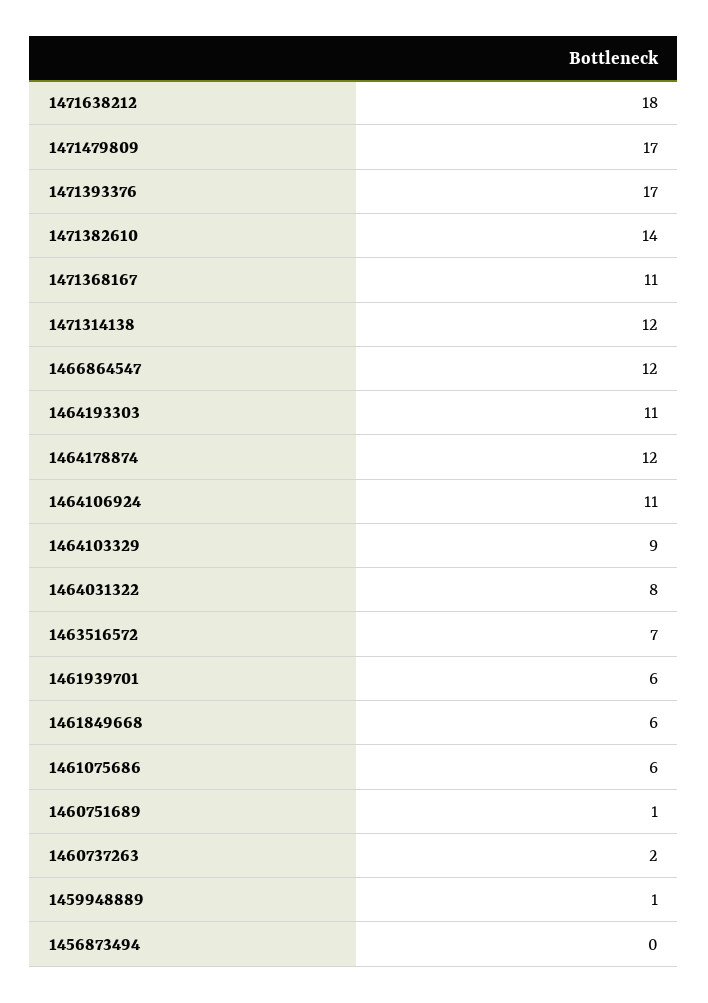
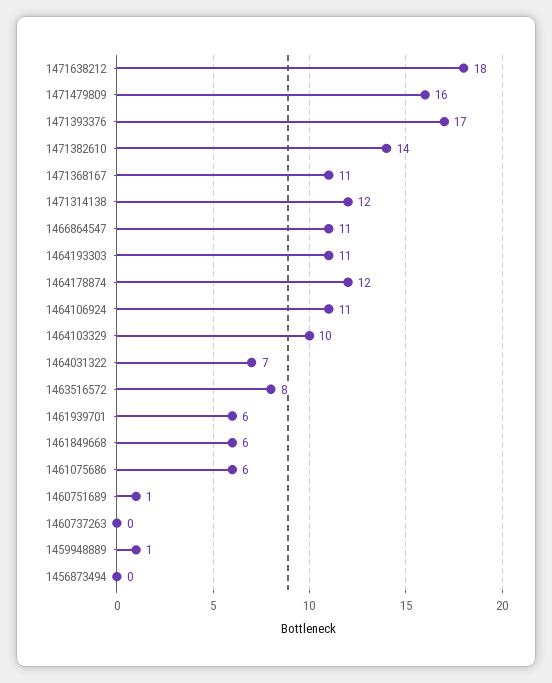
1471479809: 17 -> 16
1466864547: 12 -> 11
1464103329: 9 -> 10
1464031322: 8 -> 7
1463516572: 7 -> 8
1460737263: 2 -> 0

